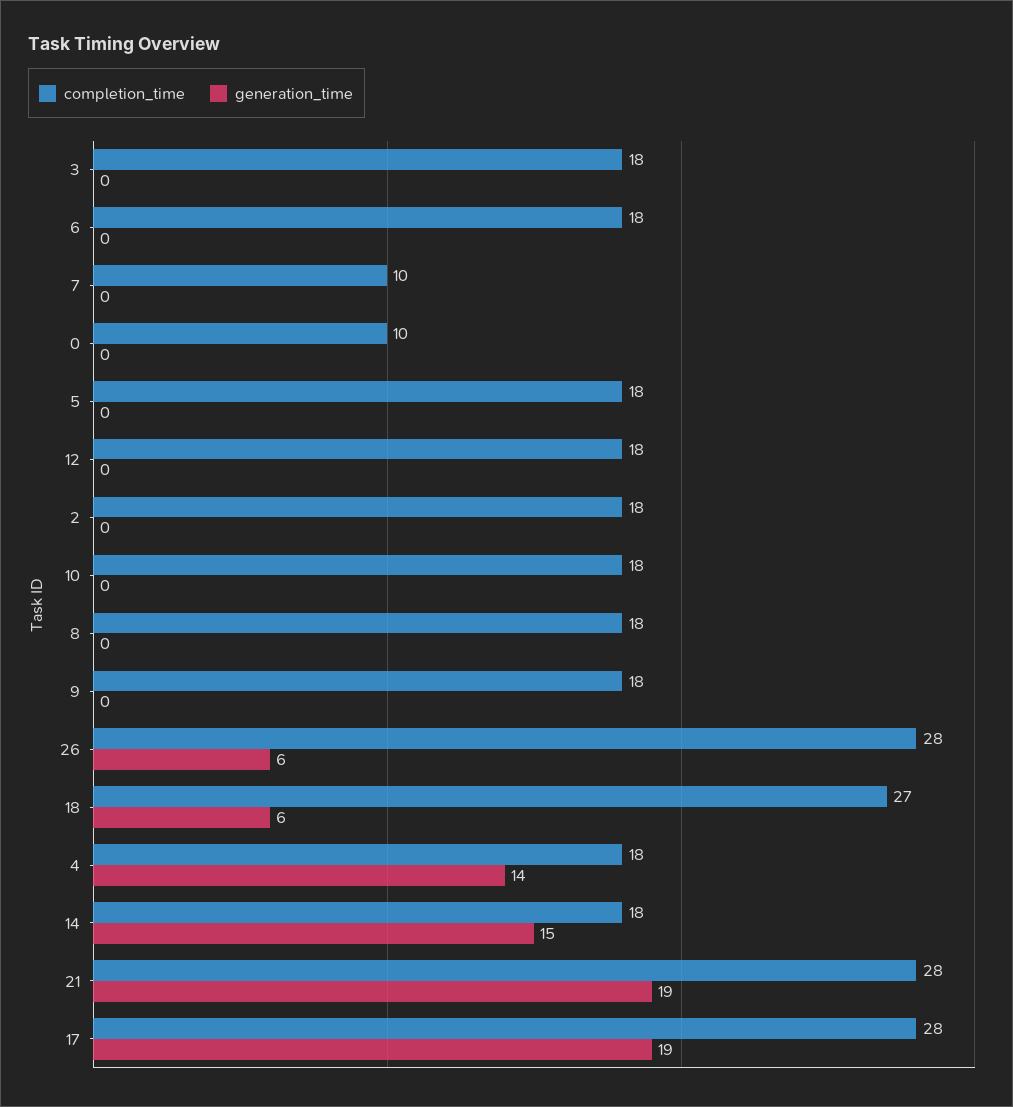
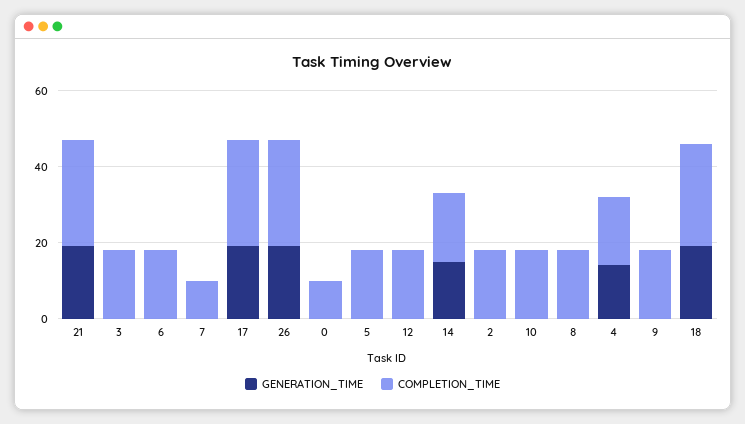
generation_time, 26: 6 -> 20
generation_time, 18: 6 -> 20

